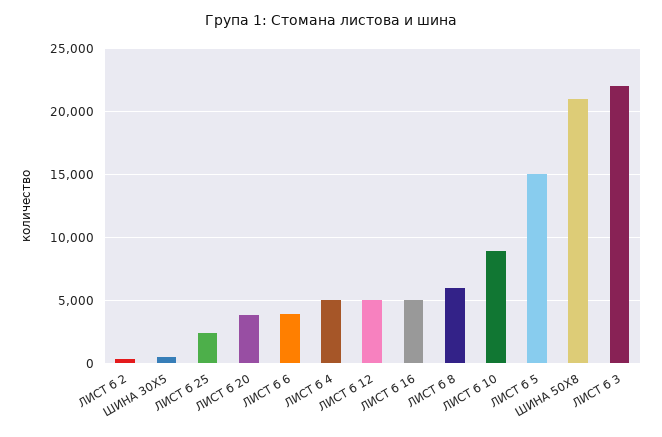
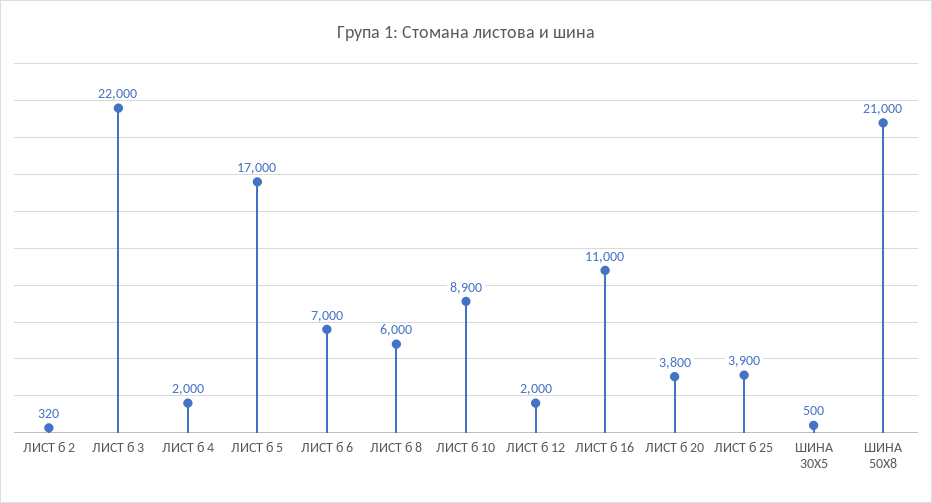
ЛИСТ б 25: 2500 -> 3900
ЛИСТ б 6: 4000 -> 7000
ЛИСТ б 4: 5000 -> 2000
ЛИСТ б 12: 5000 -> 2000
ЛИСТ б 16: 5000 -> 11000
ЛИСТ б 5: 15000 -> 17000

